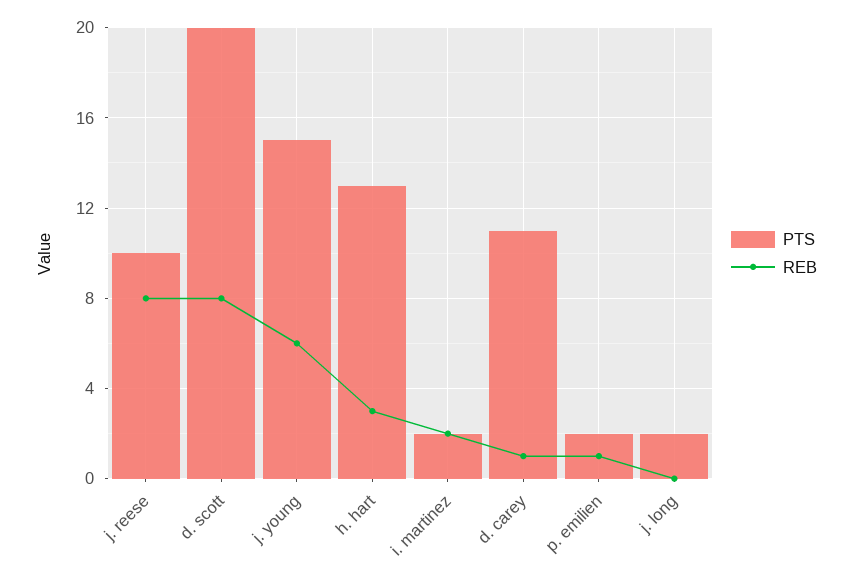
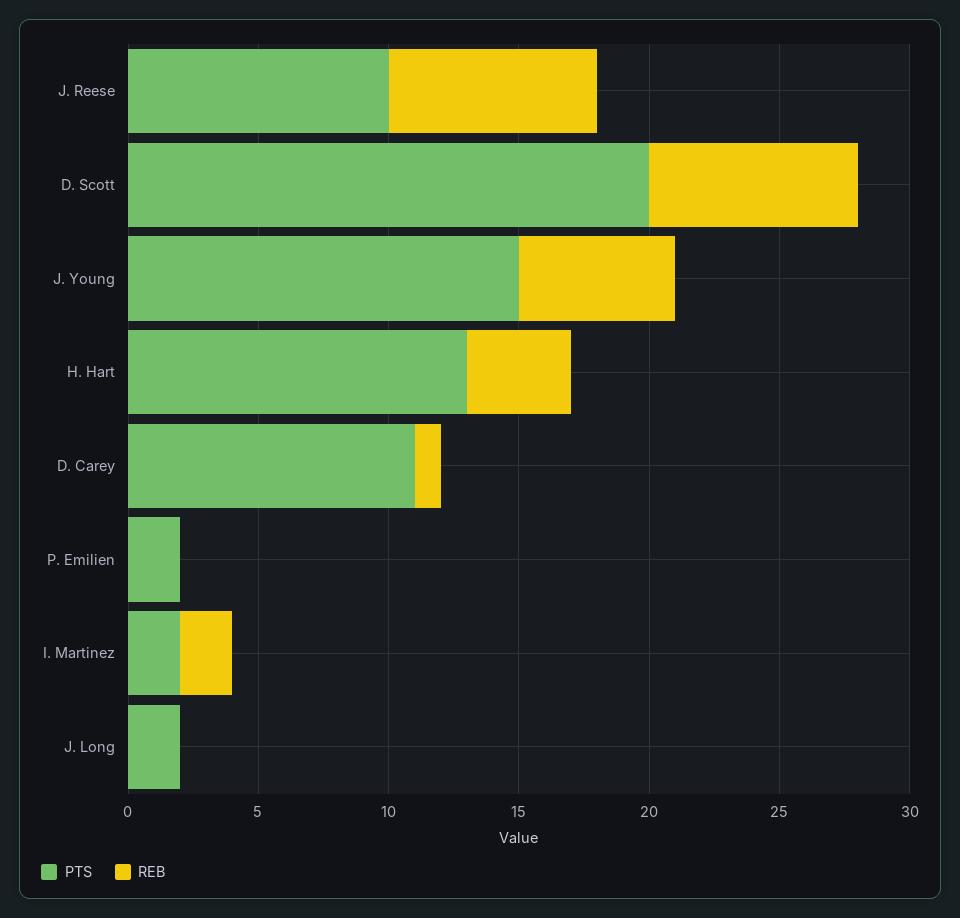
REB, h. hart: 3 -> 4
REB, p. emilien: 1 -> 0

